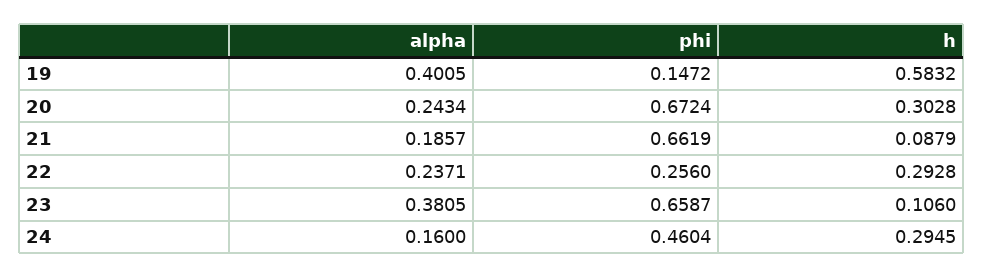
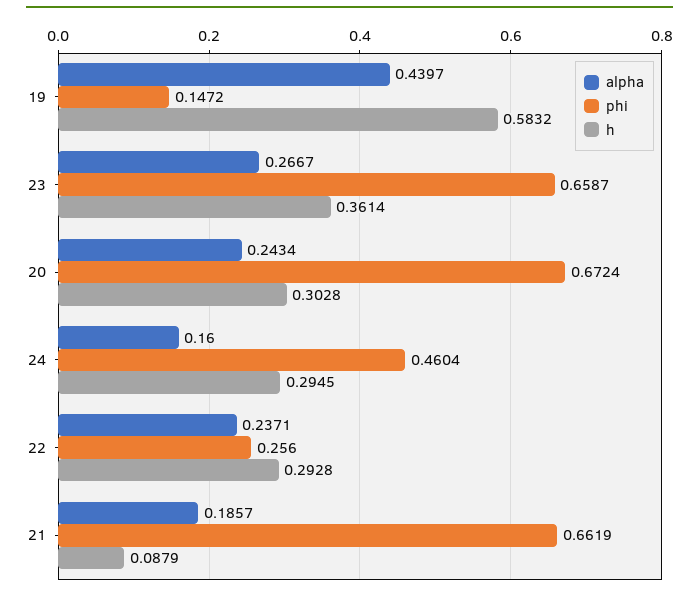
alpha, 19: 0.4005 -> 0.4397
alpha, 23: 0.3805 -> 0.2667
h, 23: 0.106 -> 0.3614

